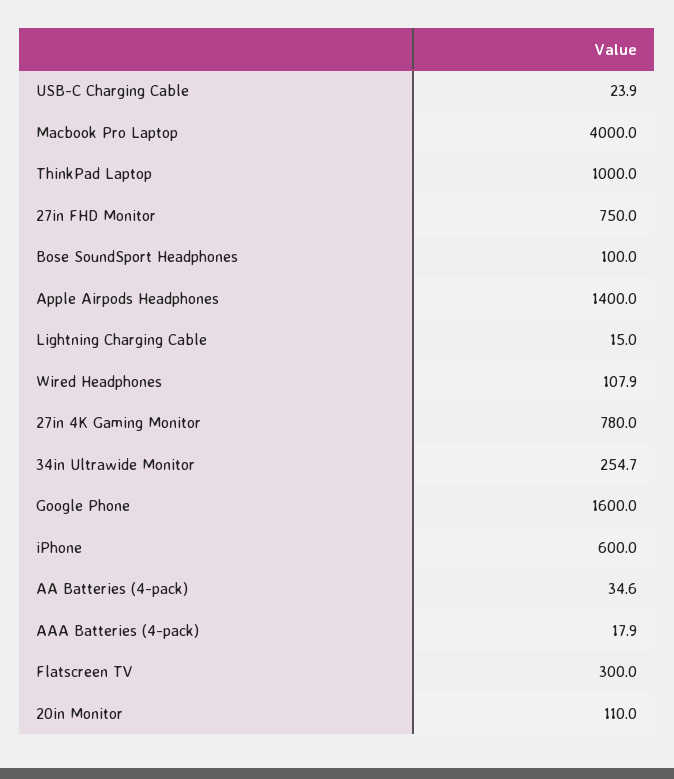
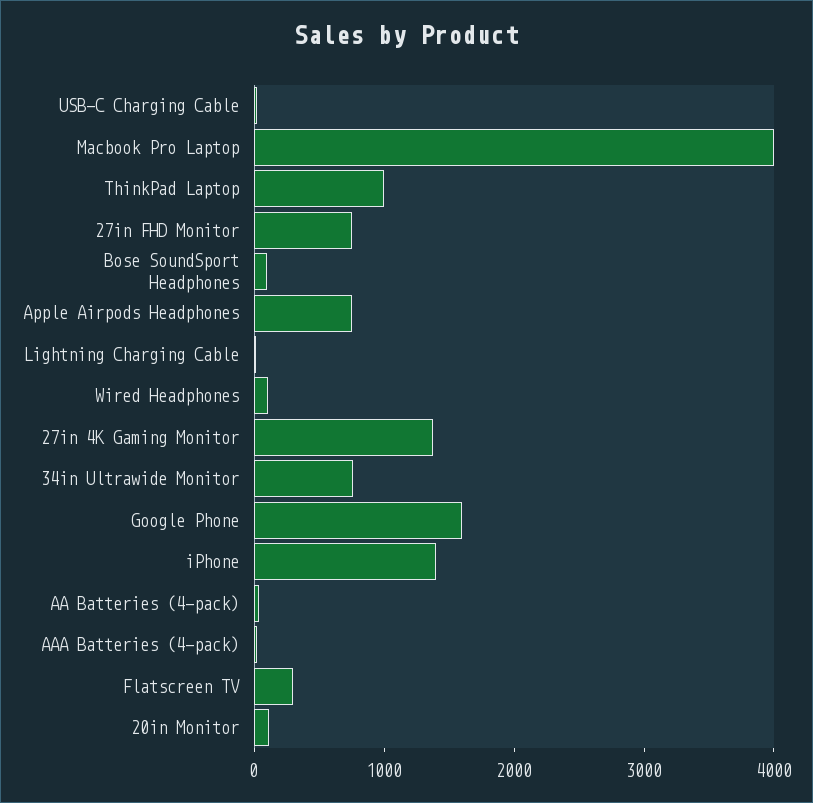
Apple Airpods Headphones: 1400 -> 800
27in 4K Gaming Monitor: 780 -> 1400
34in Ultrawide Monitor: 254.7 -> 800
iPhone: 600 -> 1400

